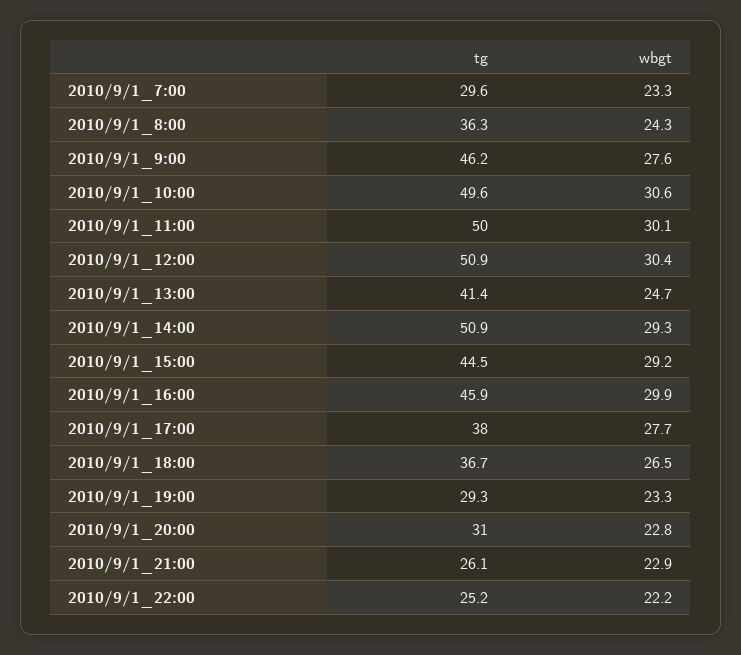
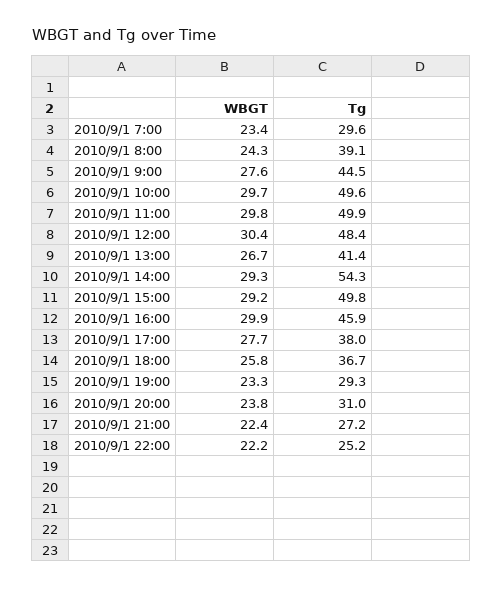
wbgt, 2010/9/1_7:00: 23.3 -> 23.4
tg, 2010/9/1_8:00: 36.3 -> 39.1
tg, 2010/9/1_9:00: 46.2 -> 44.5
wbgt, 2010/9/1_10:00: 30.6 -> 29.7
tg, 2010/9/1_11:00: 50 -> 49.9
wbgt, 2010/9/1_11:00: 30.1 -> 29.8
tg, 2010/9/1_12:00: 50.9 -> 48.4
wbgt, 2010/9/1_13:00: 24.7 -> 26.7
tg, 2010/9/1_14:00: 50.9 -> 54.3
tg, 2010/9/1_15:00: 44.5 -> 49.8
wbgt, 2010/9/1_18:00: 26.5 -> 25.8
wbgt, 2010/9/1_20:00: 22.8 -> 23.8
tg, 2010/9/1_21:00: 26.1 -> 27.2
wbgt, 2010/9/1_21:00: 22.9 -> 22.4

